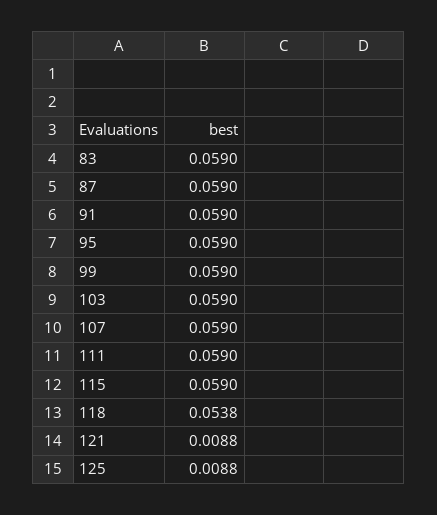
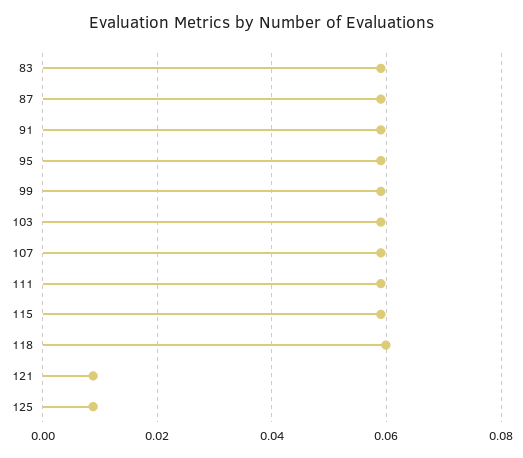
118: 0.0538 -> 0.06

